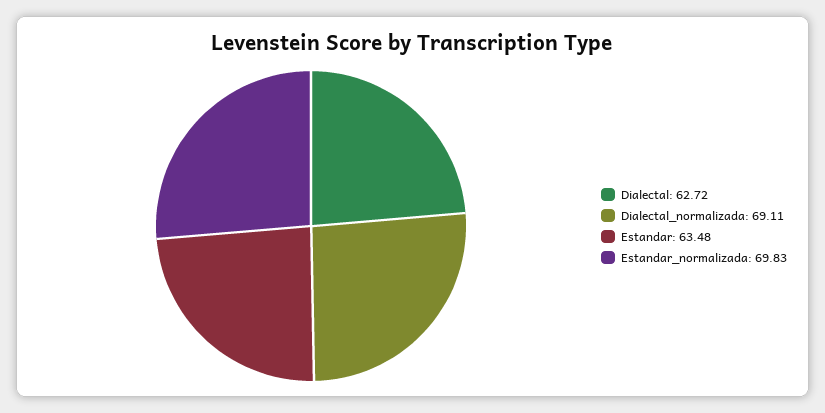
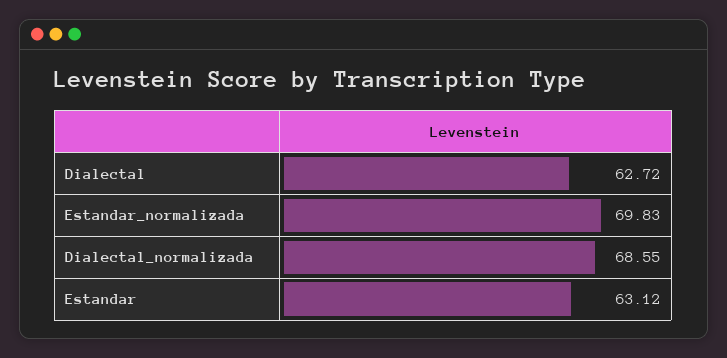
Dialectal_normalizada: 69.11 -> 68.55
Estandar: 63.48 -> 63.12

